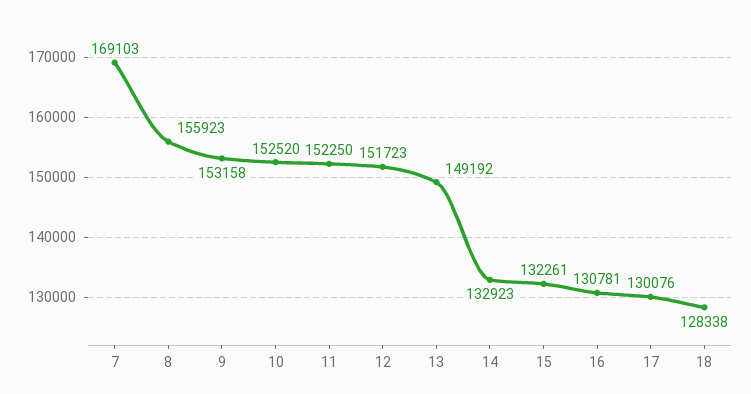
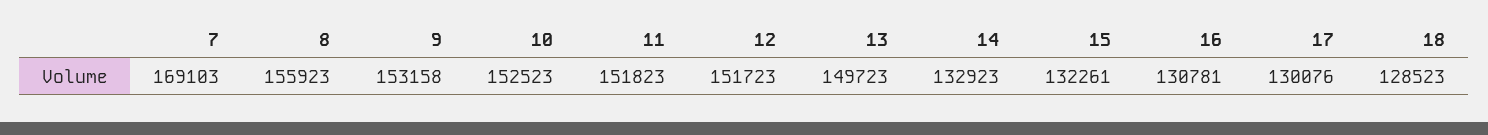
10: 152520 -> 152523
11: 152250 -> 151823
13: 149192 -> 149723
18: 128338 -> 128523

